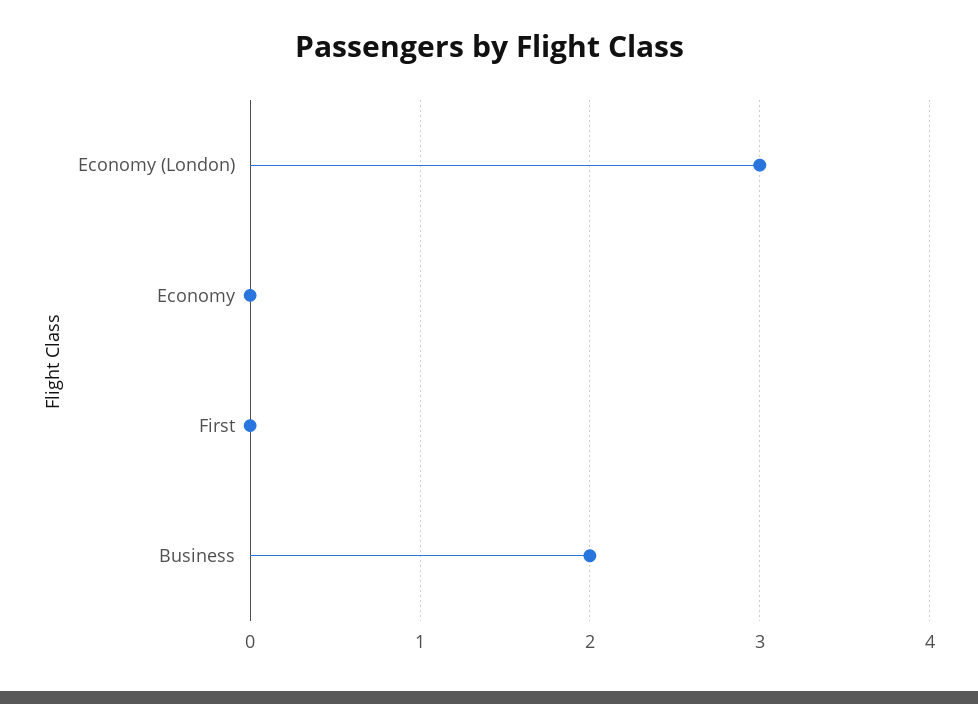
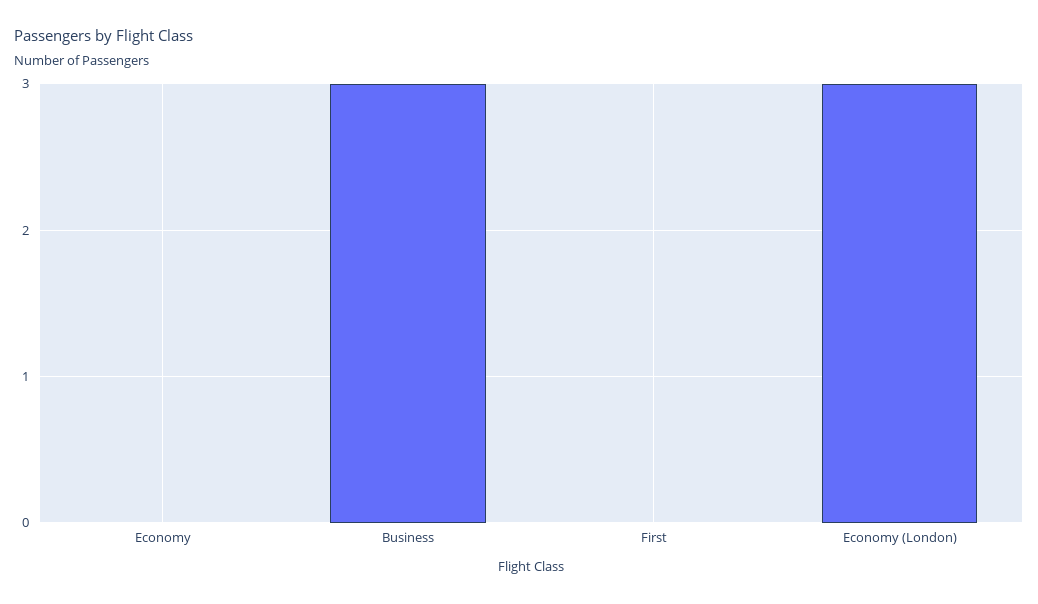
Business: 2 -> 3

